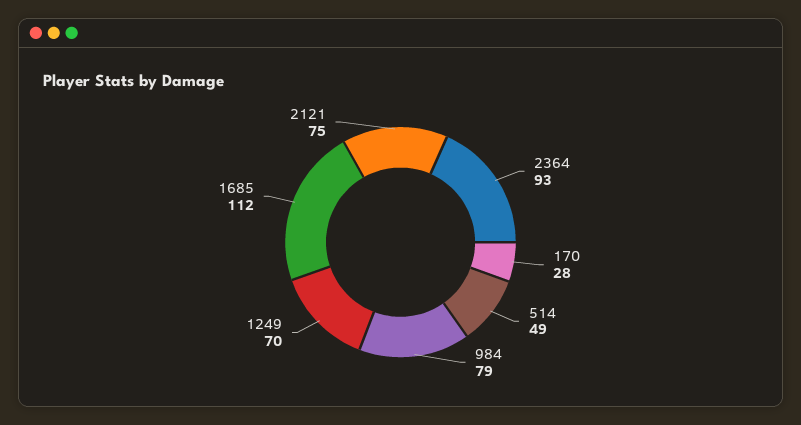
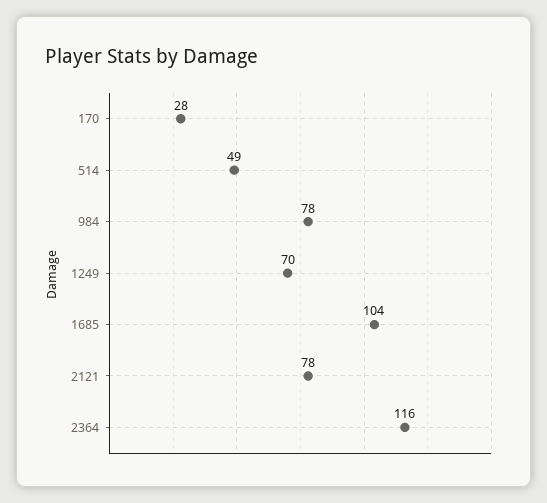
2364: 93 -> 116
984: 79 -> 78
1685: 112 -> 104
2121: 75 -> 78

